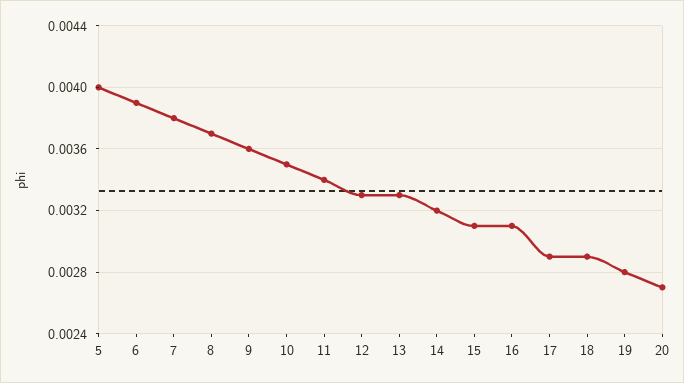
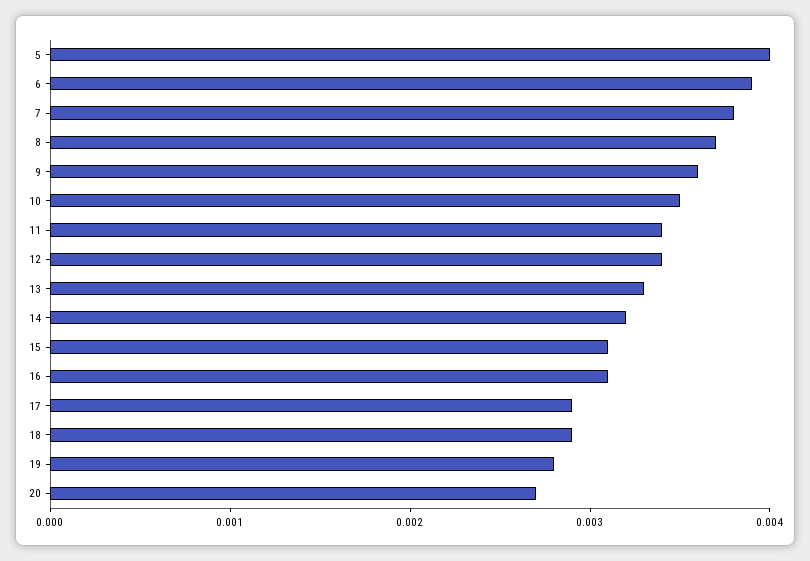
12: 0.0033 -> 0.0034

